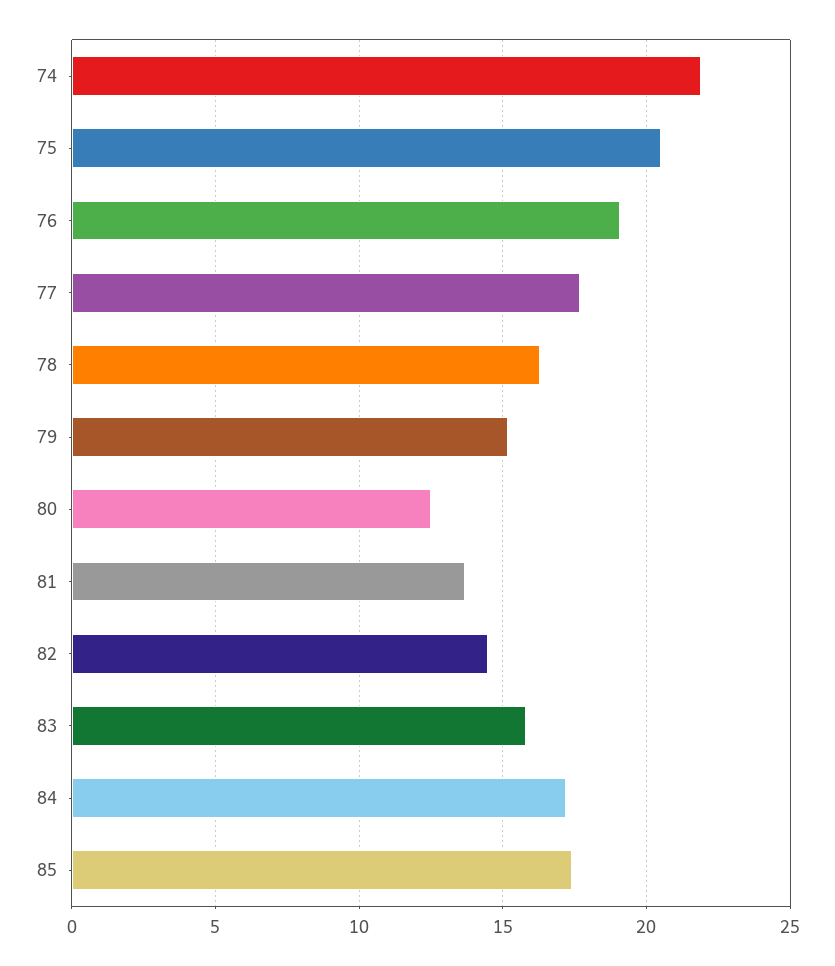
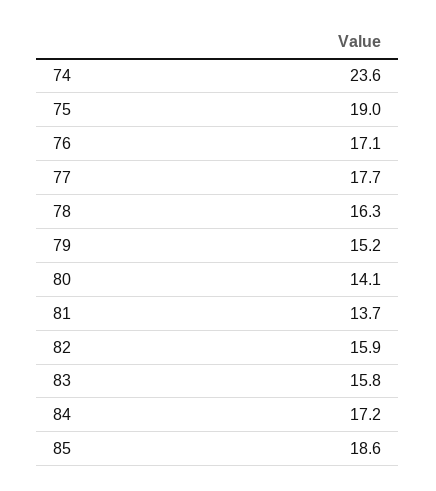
74: 22 -> 23.6
75: 20.5 -> 19
76: 19 -> 17.1
80: 12.5 -> 14.1
82: 14.5 -> 15.9
85: 17.5 -> 18.6

